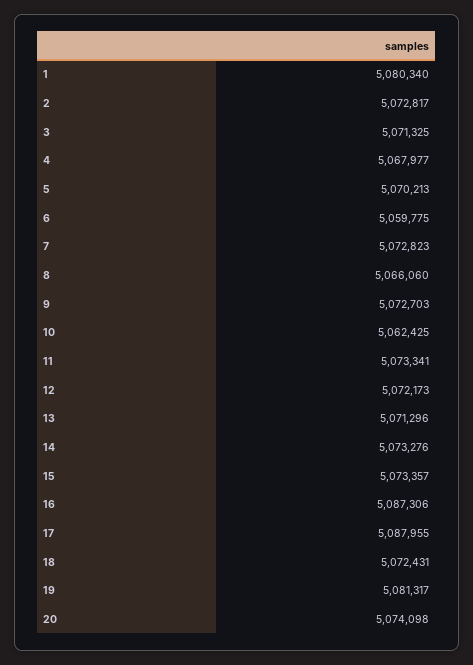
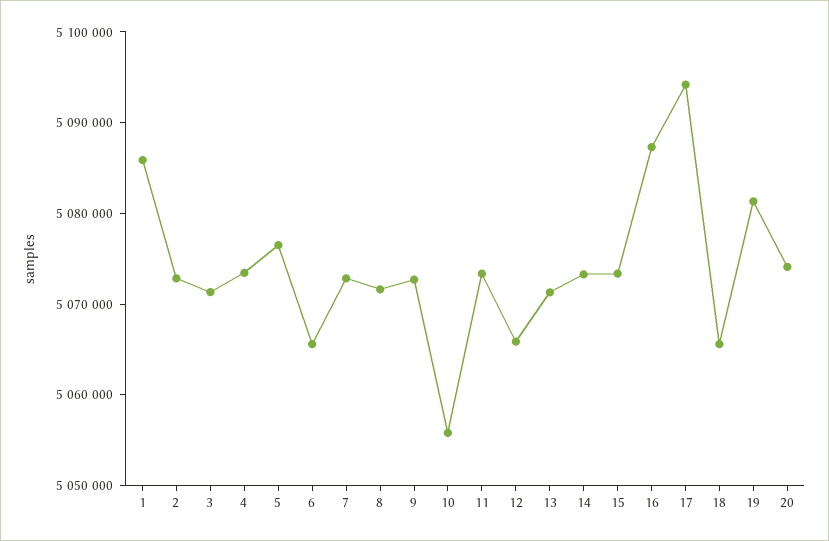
1: 5080340 -> 5086000
4: 5067977 -> 5074000
5: 5070213 -> 5076000
6: 5059775 -> 5066000
8: 5066060 -> 5072000
10: 5062425 -> 5056000
12: 5072173 -> 5066000
17: 5087955 -> 5094000
18: 5072431 -> 5066000

